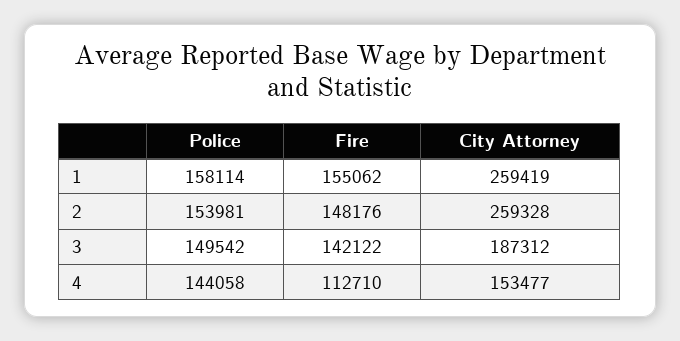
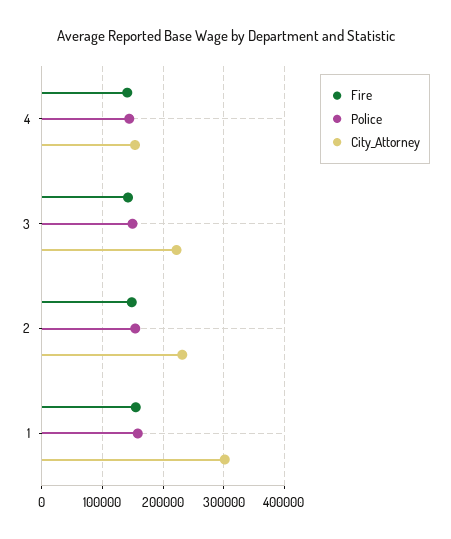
City Attorney, 1: 259419 -> 300000
City Attorney, 2: 259328 -> 230000
City Attorney, 3: 187312 -> 220000
Fire, 4: 112710 -> 140000

